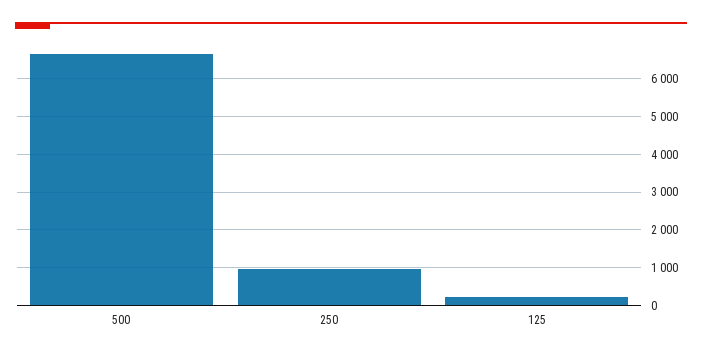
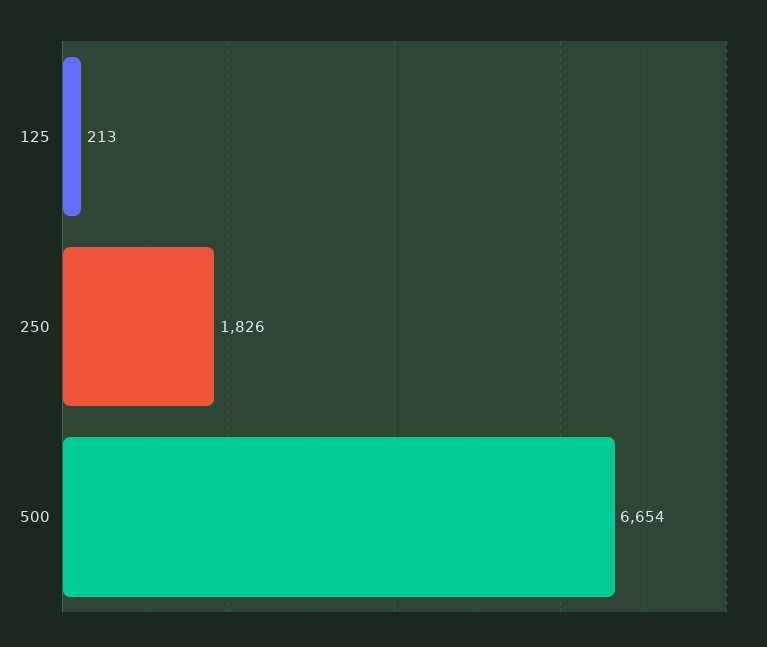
250: 1000 -> 1826

